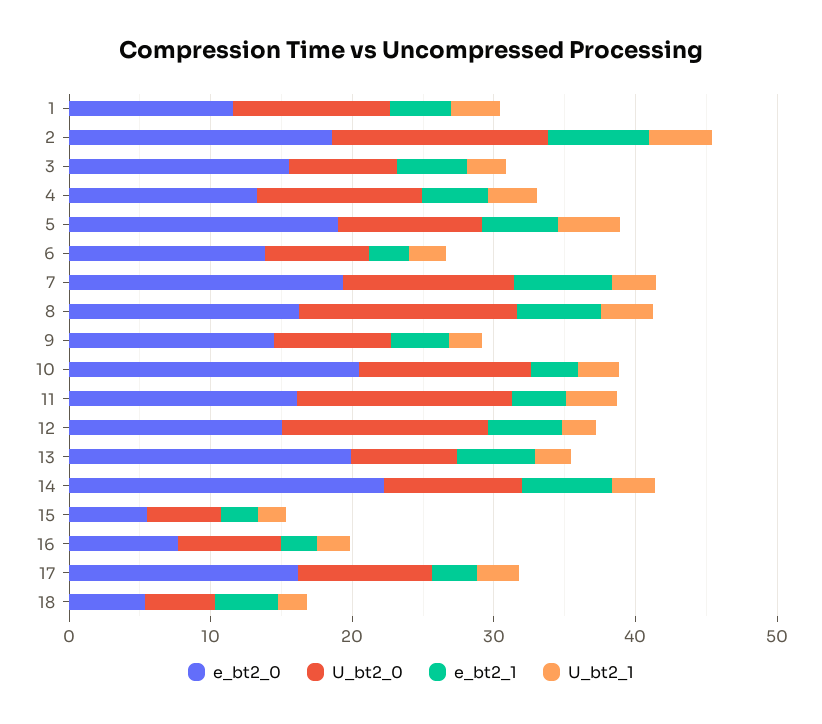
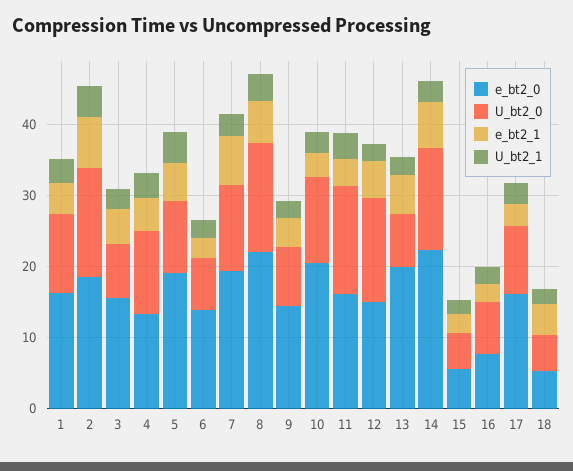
e_bt2_0, 1: 12 -> 16
e_bt2_0, 8: 16 -> 22
U_bt2_0, 14: 10 -> 14

